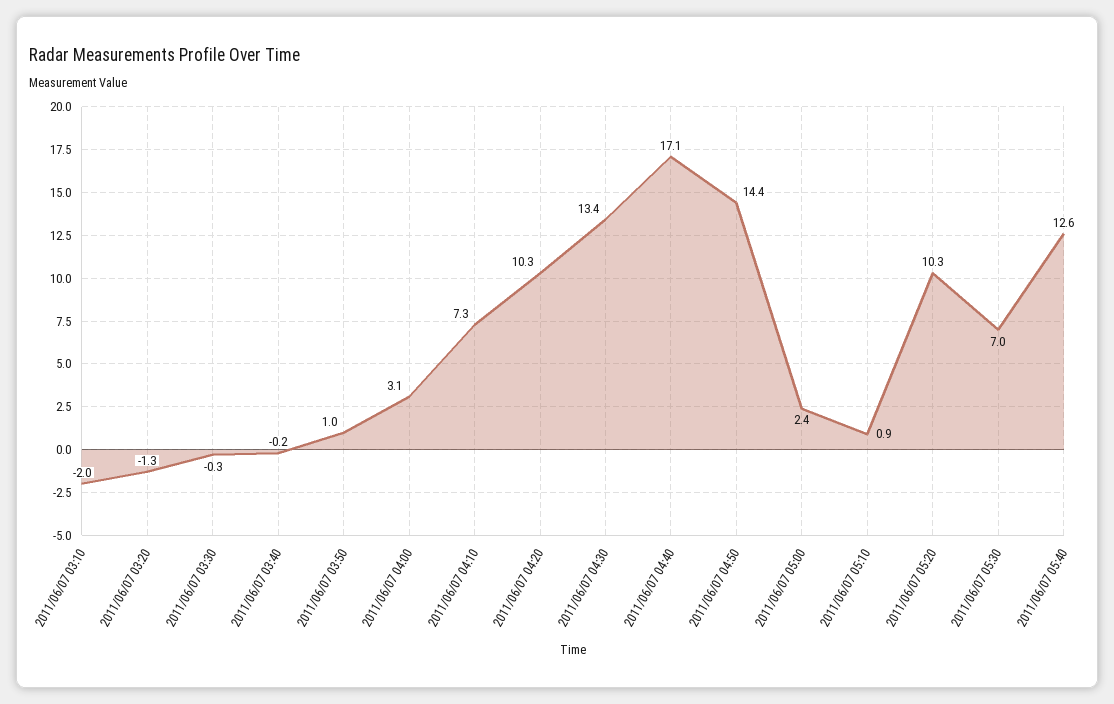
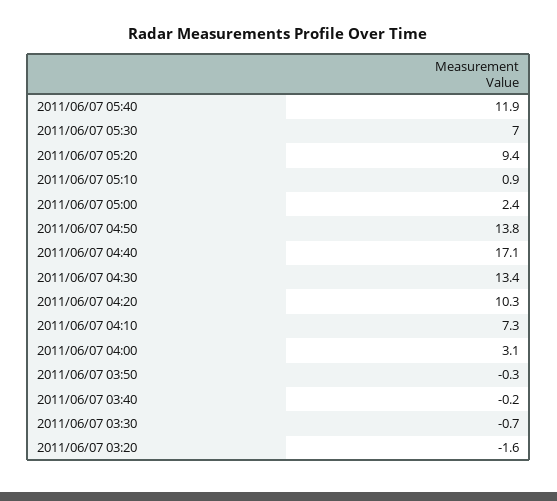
2011/06/07 03:10: -2 -> none
2011/06/07 03:20: -1.3 -> -1.6
2011/06/07 03:30: -0.3 -> -0.7
2011/06/07 03:50: 1 -> -0.3
2011/06/07 04:50: 14.4 -> 13.8
2011/06/07 05:20: 10.3 -> 9.4
2011/06/07 05:40: 12.6 -> 11.9

